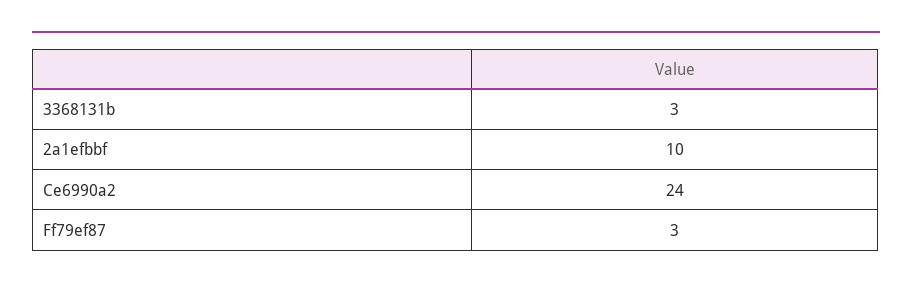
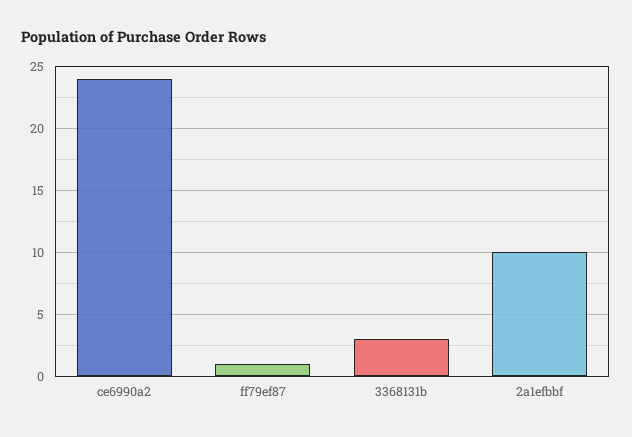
Ff79ef87: 3 -> 1

